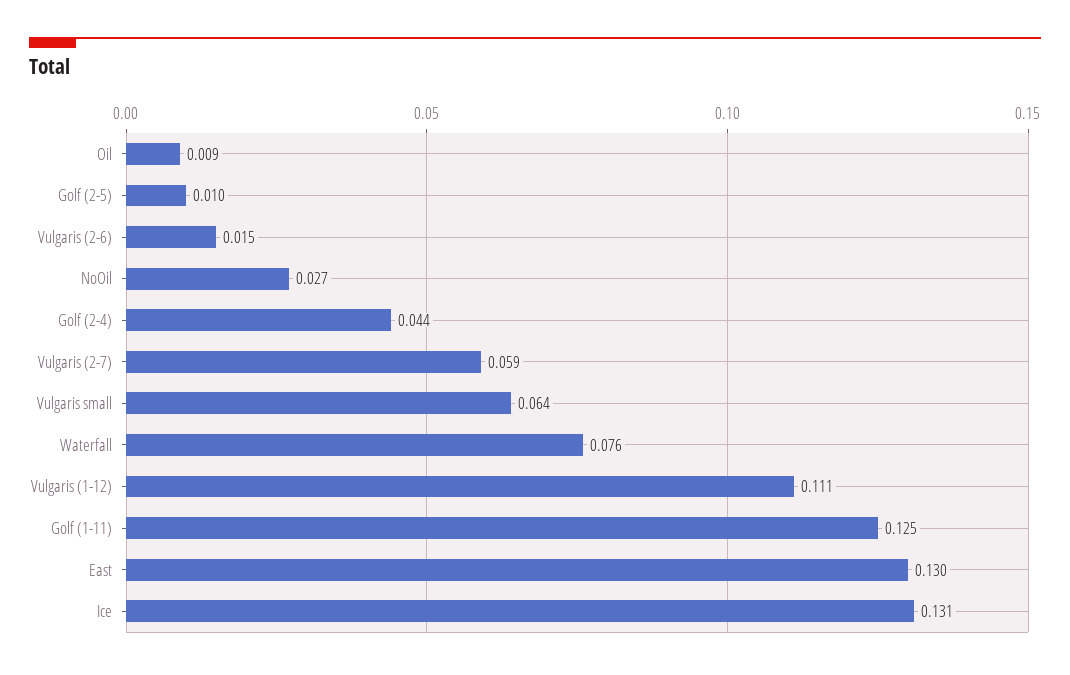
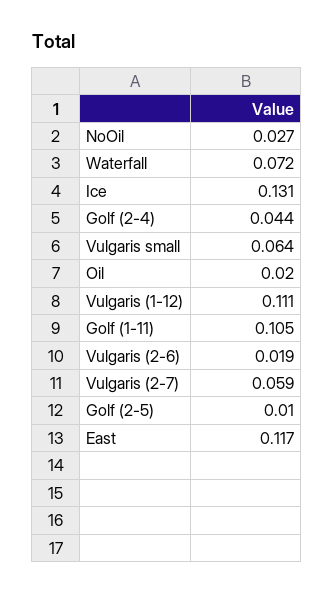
Oil: 0.009 -> 0.02
Vulgaris (2-6): 0.015 -> 0.019
Waterfall: 0.076 -> 0.072
Golf (1-11): 0.125 -> 0.105
East: 0.13 -> 0.117

